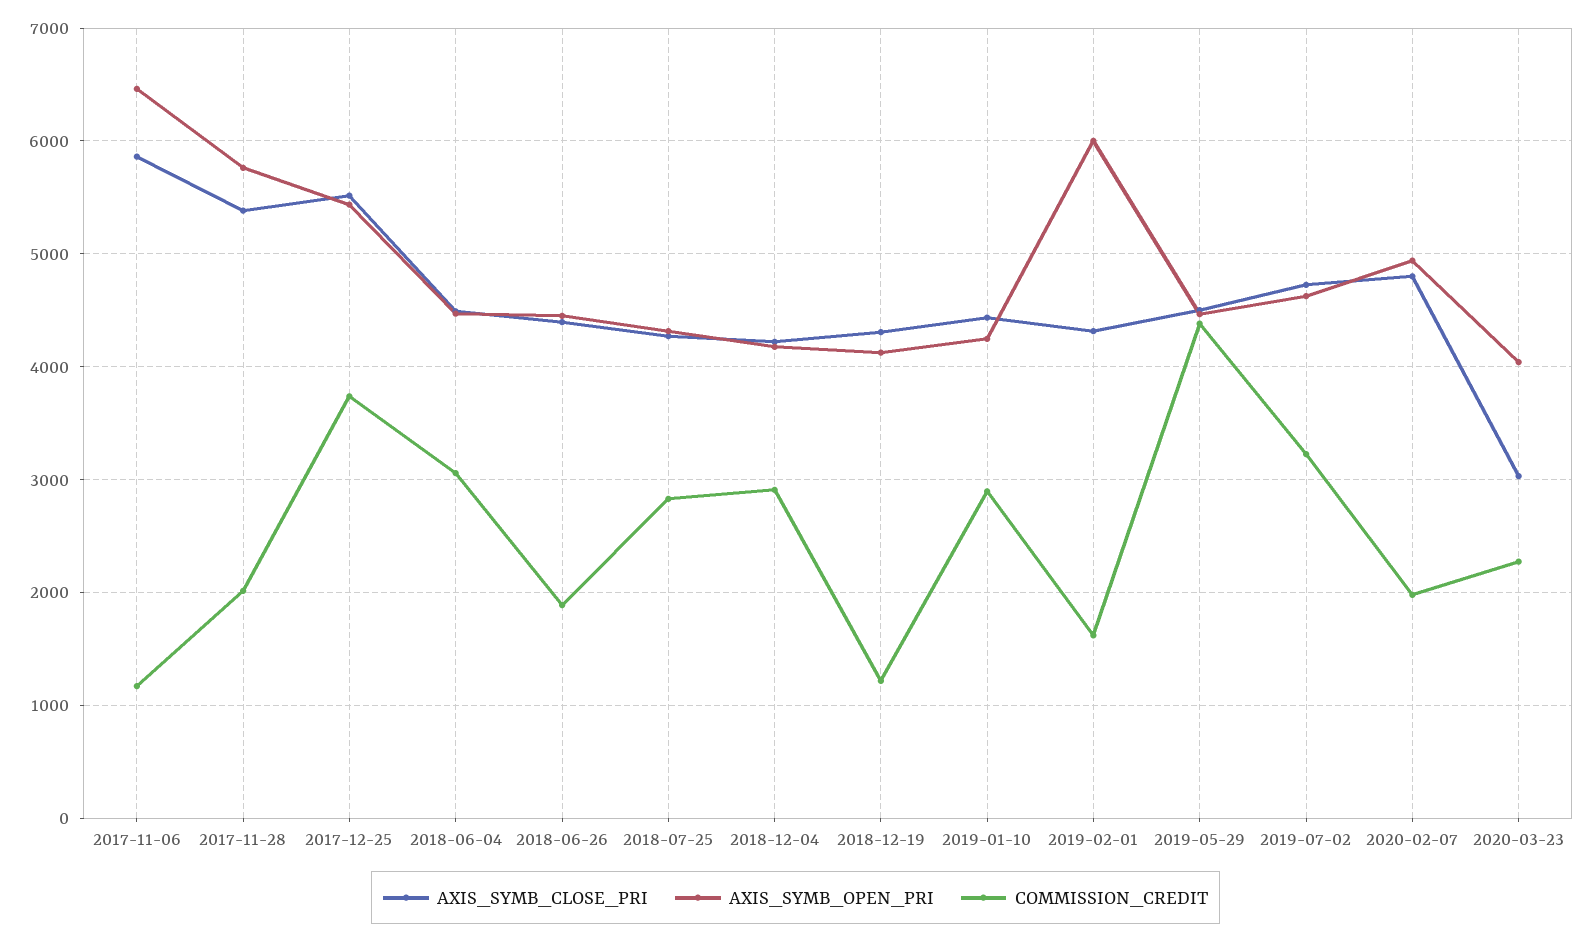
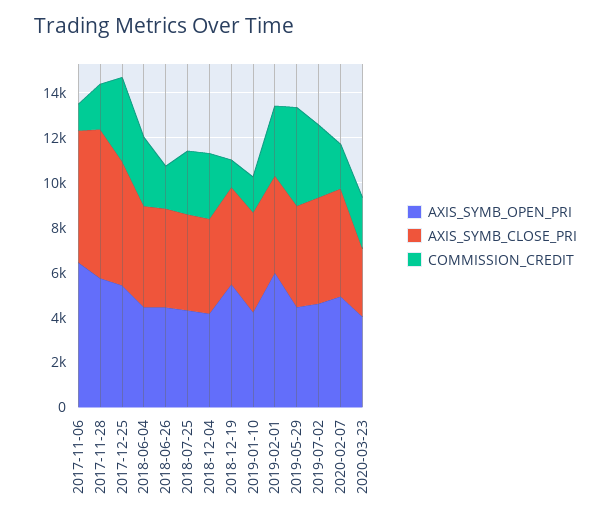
AXIS_SYMB_CLOSE_PRI, 2017-11-28: 5400 -> 6500
AXIS_SYMB_OPEN_PRI, 2018-12-19: 4100 -> 5500
COMMISSION_CREDIT, 2019-01-10: 2900 -> 1500
COMMISSION_CREDIT, 2019-02-01: 1600 -> 3000

